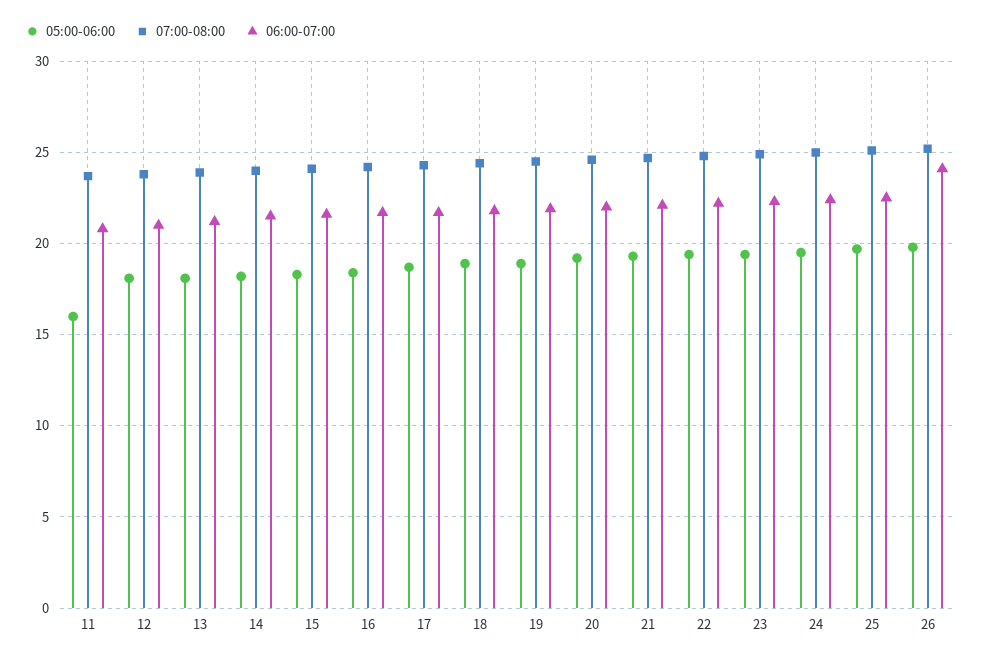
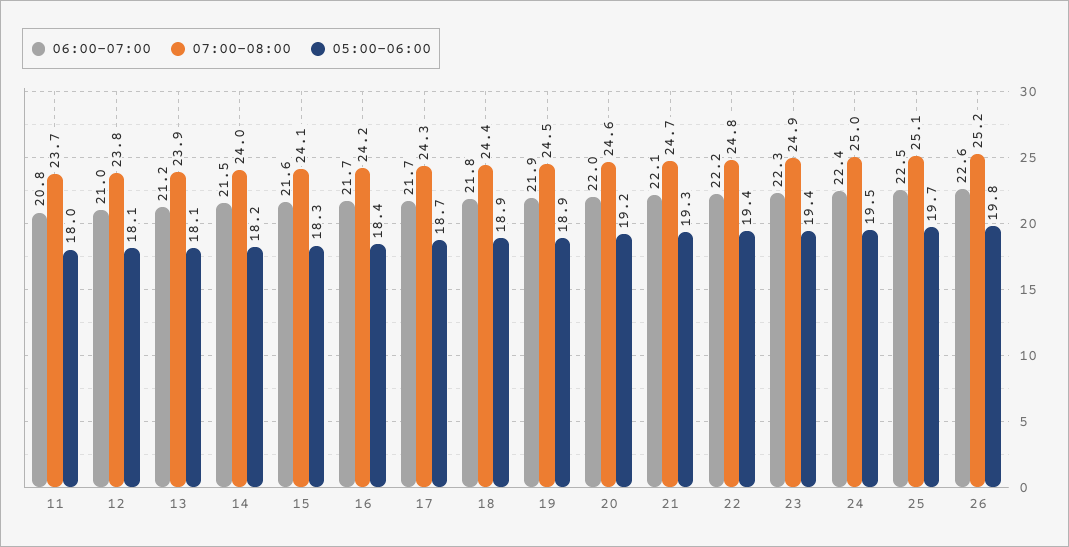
05:00-06:00, 11: 16 -> 18
06:00-07:00, 26: 24 -> 22.6

